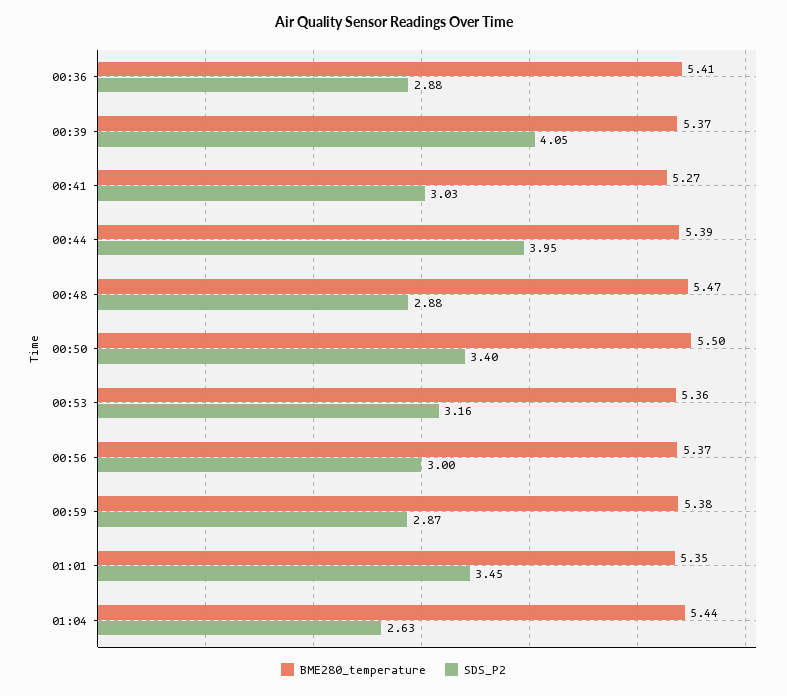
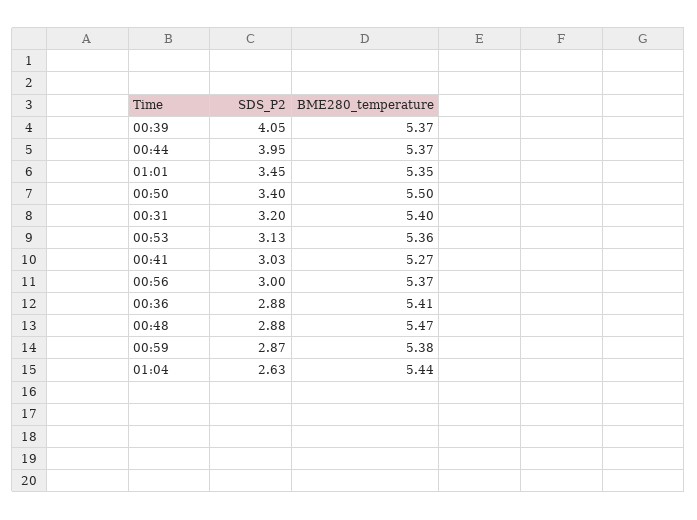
BME280_temperature, 00:44: 5.39 -> 5.37
SDS_P2, 00:53: 3.16 -> 3.13
SDS_P2, 00:31: none -> 3.2
BME280_temperature, 00:31: none -> 5.4

